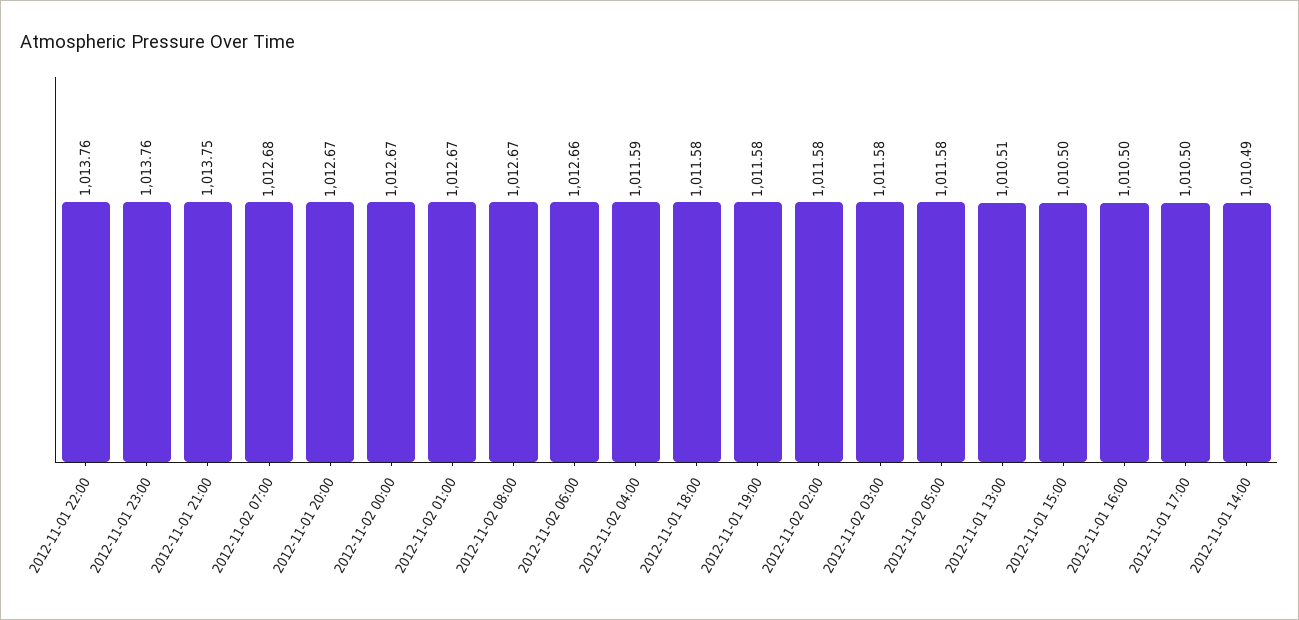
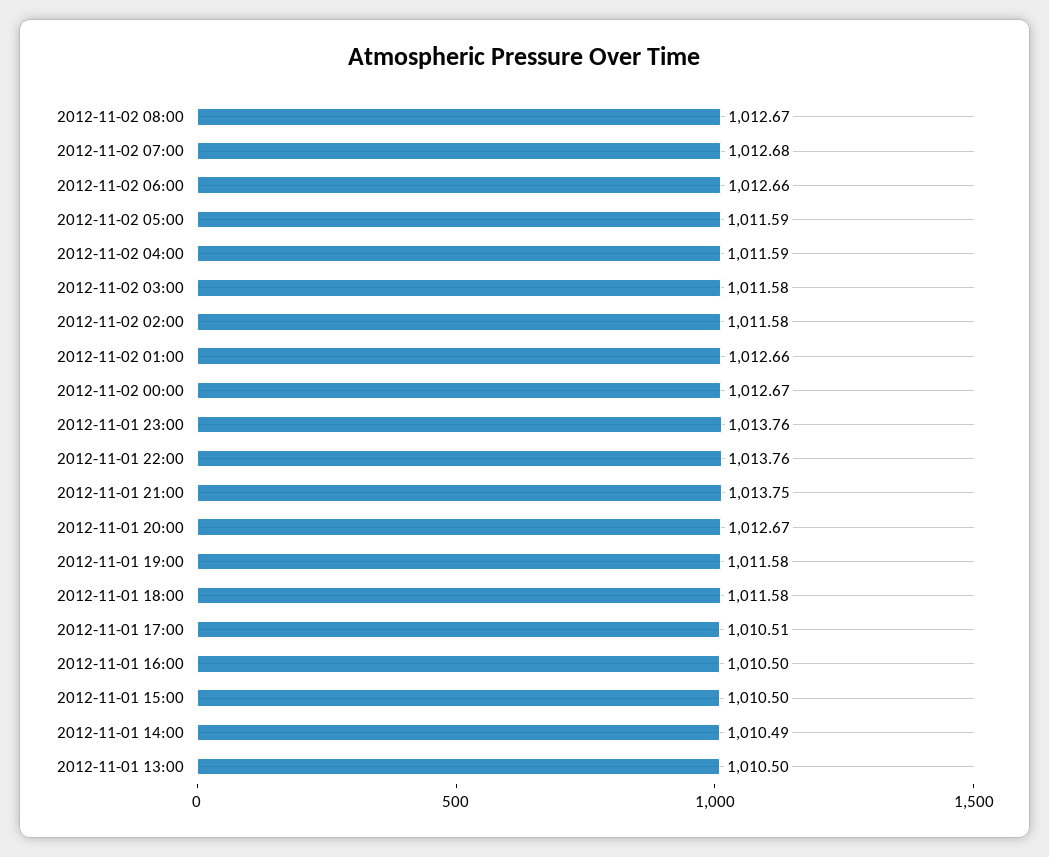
2012-11-02 01:00: 1012.67 -> 1012.66
2012-11-02 05:00: 1011.58 -> 1011.59
2012-11-01 13:00: 1010.51 -> 1010.5
2012-11-01 17:00: 1010.5 -> 1010.51

